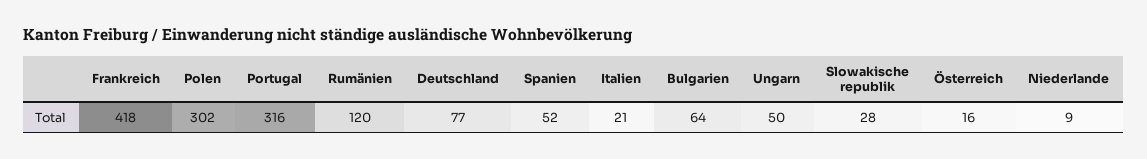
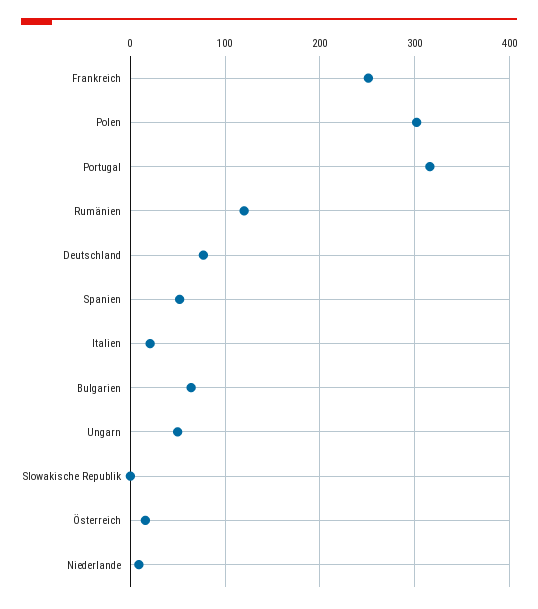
Frankreich: 418 -> 250
Slowakische republik: 28 -> 0

